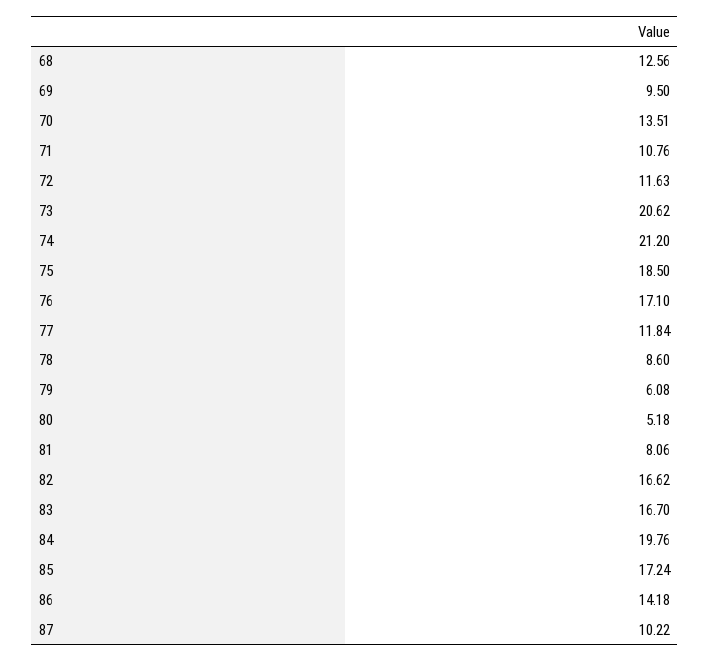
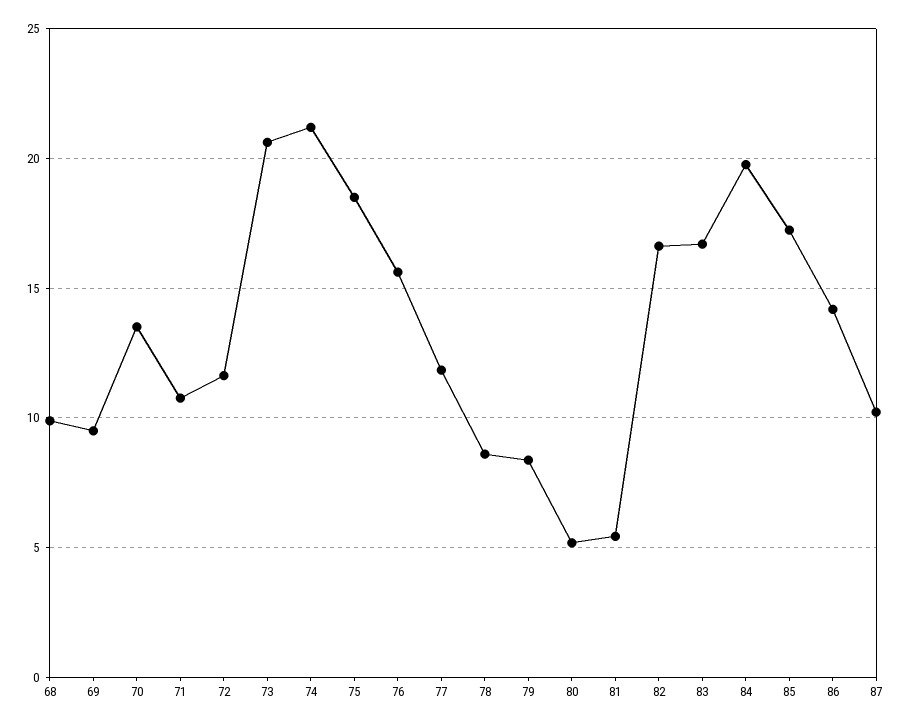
68: 12.56 -> 10
76: 17.1 -> 15.5
79: 6.08 -> 8.5
81: 8.06 -> 5.5

